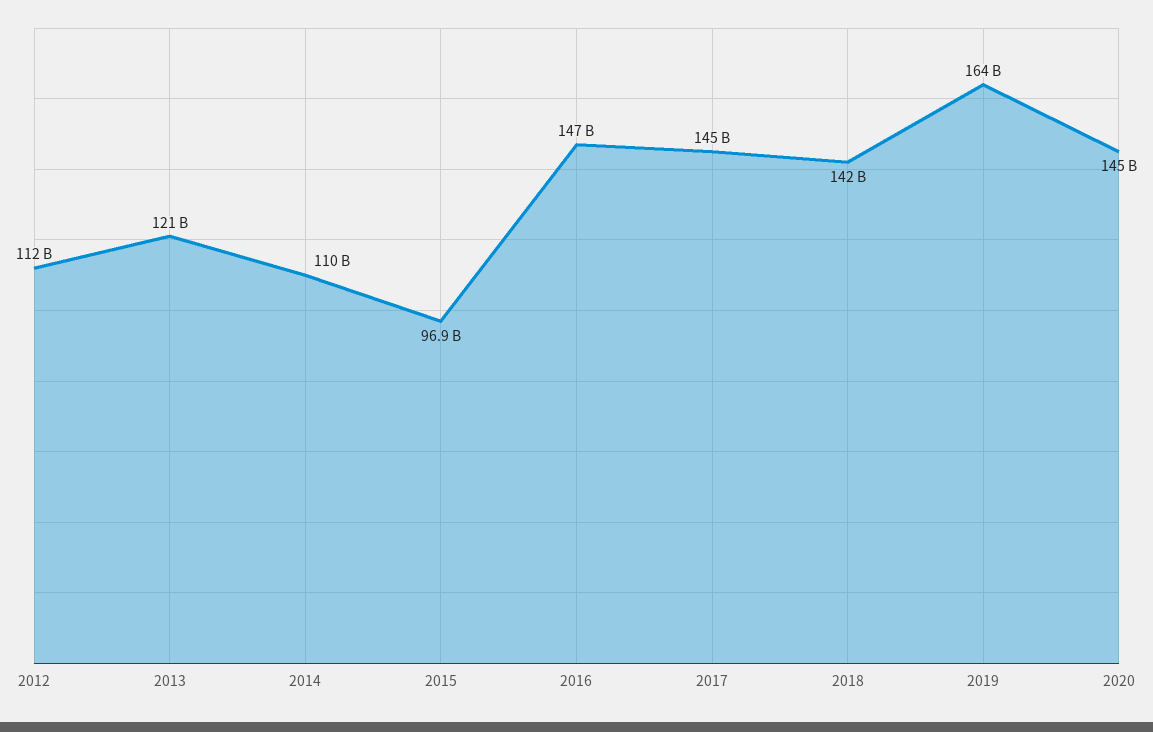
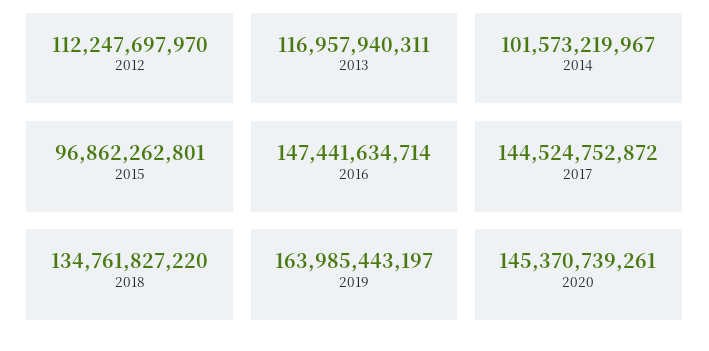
2013: 121000000000 -> 116957940311
2014: 110000000000 -> 101573219967
2018: 142000000000 -> 134761827220

